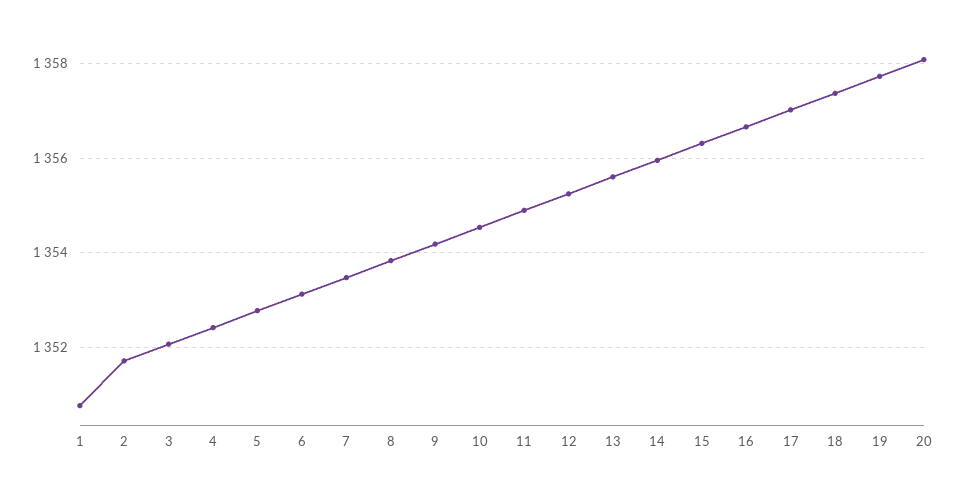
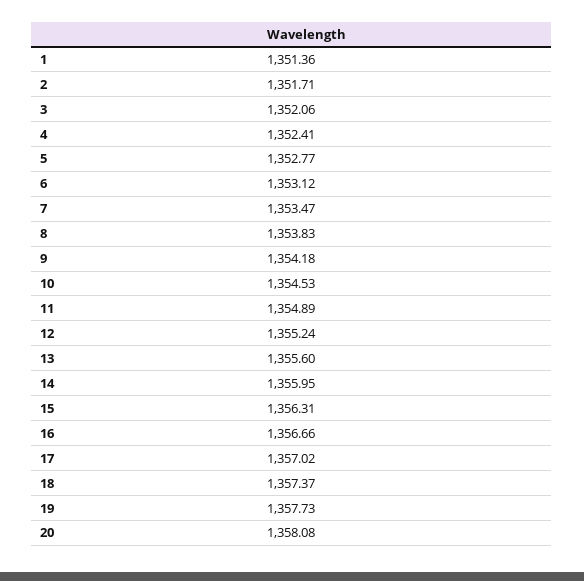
1: 1350.8 -> 1351.36

